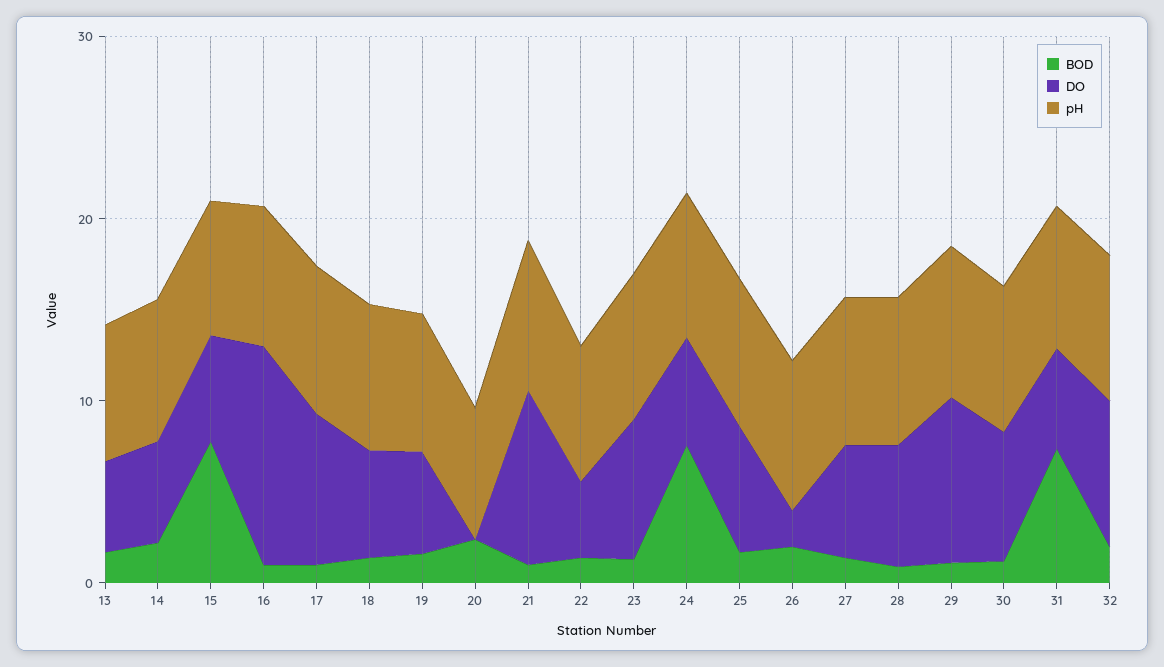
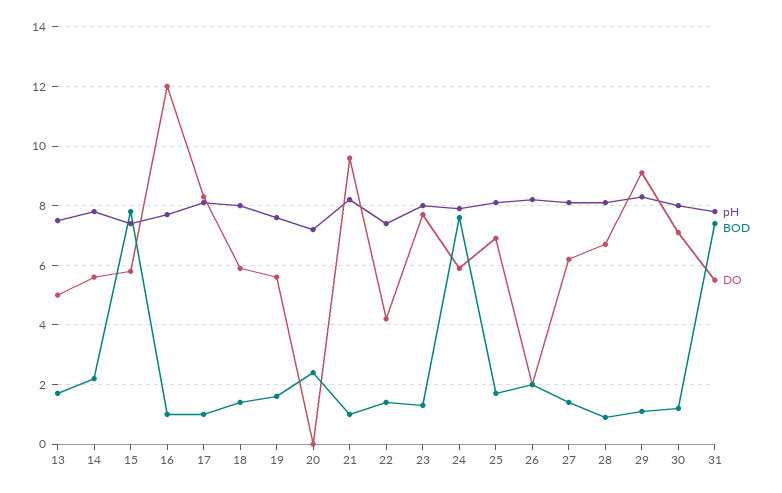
BOD, 32: 2 -> none
DO, 32: 8 -> none
pH, 32: 8 -> none

